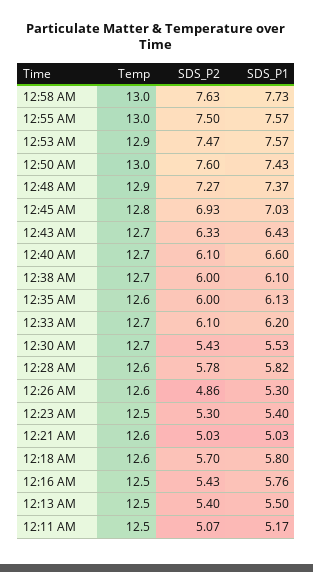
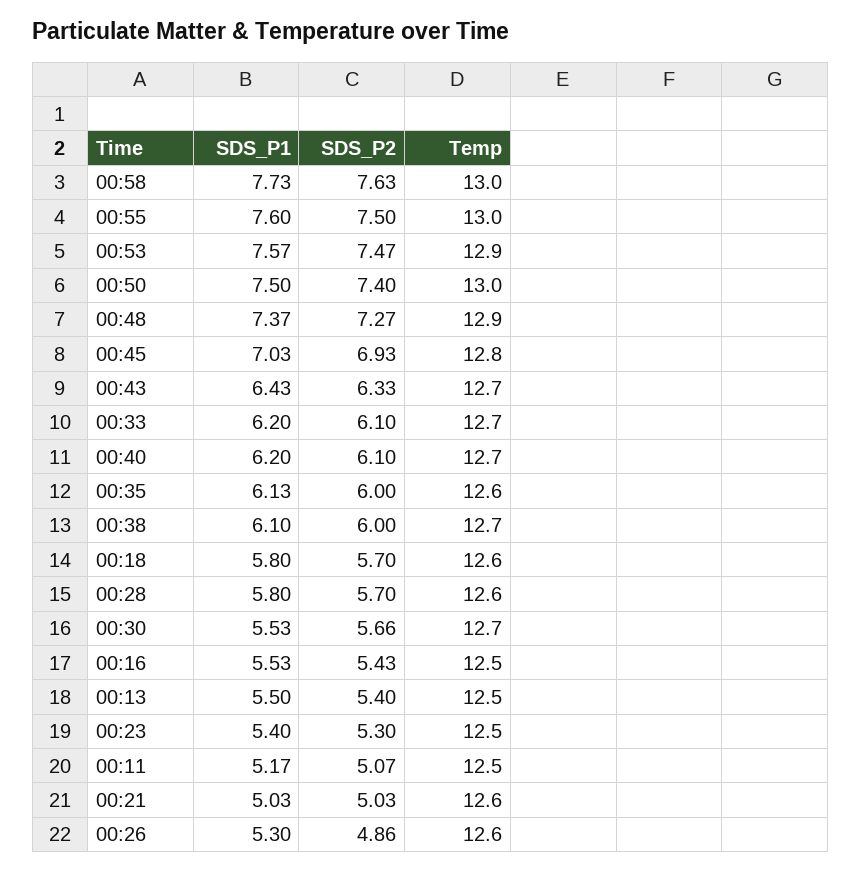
SDS_P1, 12:55 AM: 7.57 -> 7.6
SDS_P2, 12:50 AM: 7.6 -> 7.4
SDS_P1, 12:50 AM: 7.43 -> 7.5
SDS_P1, 12:40 AM: 6.6 -> 6.2
SDS_P2, 12:30 AM: 5.43 -> 5.66
SDS_P2, 12:28 AM: 5.78 -> 5.7
SDS_P1, 12:28 AM: 5.82 -> 5.8
SDS_P1, 12:16 AM: 5.76 -> 5.53

